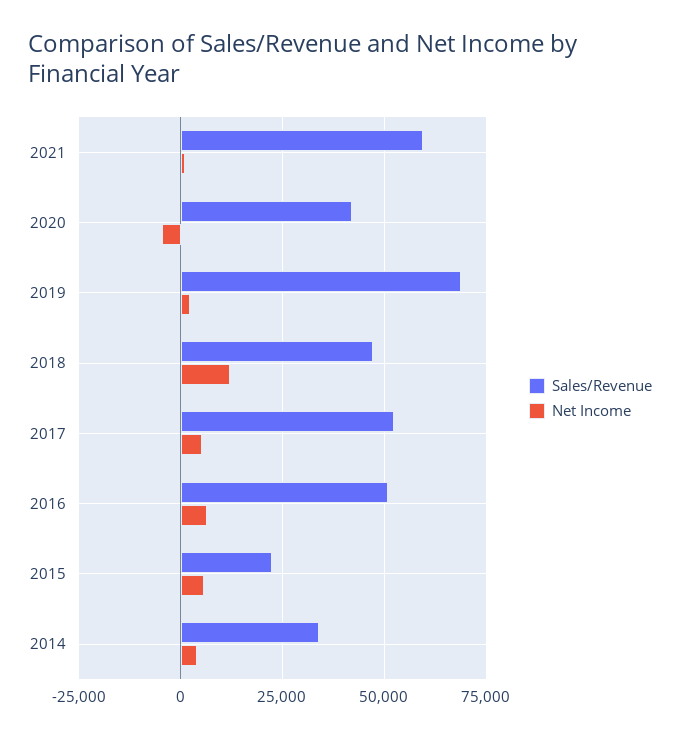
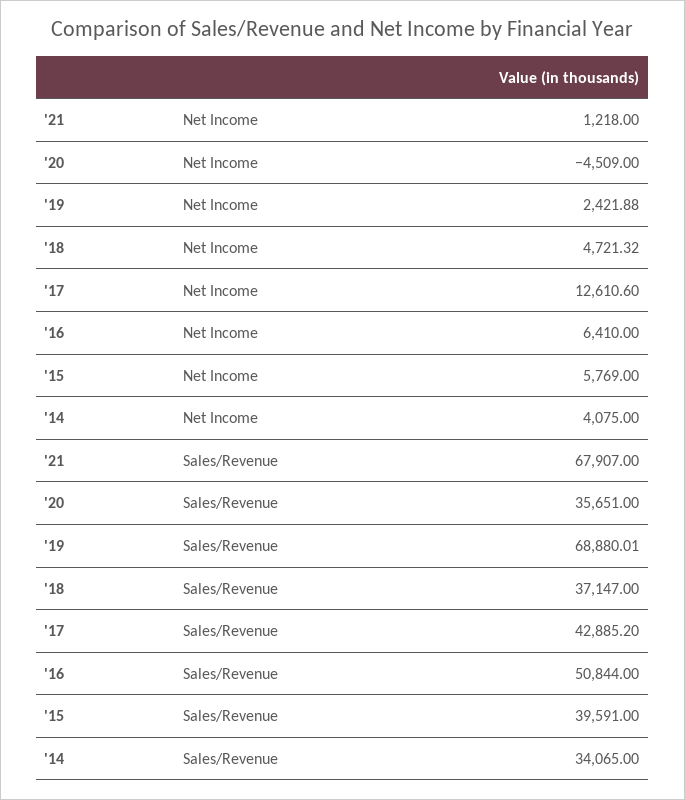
Sales/Revenue, 2021: 60000 -> 67907
Sales/Revenue, 2020: 42500 -> 35651
Sales/Revenue, 2018: 47500 -> 37147
Net Income, 2018: 12500 -> 4721.32
Sales/Revenue, 2017: 52500 -> 42885.2
Net Income, 2017: 5000 -> 12610.6
Sales/Revenue, 2015: 22500 -> 39591

